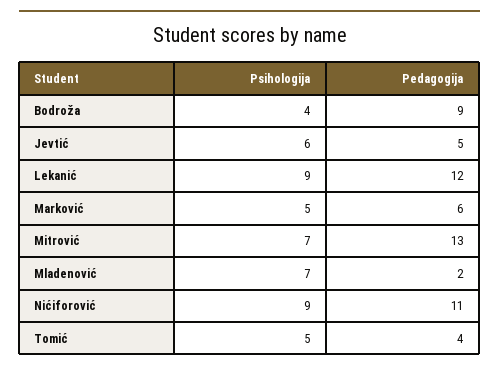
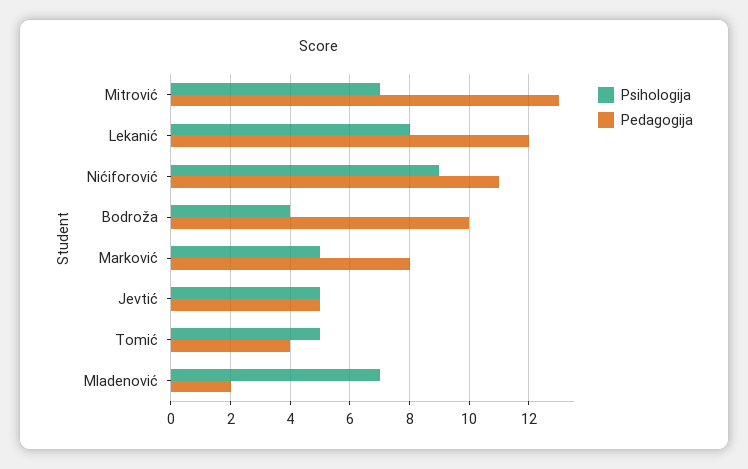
Pedagogija, Bodroža: 9 -> 10
Psihologija, Jevtić: 6 -> 5
Psihologija, Lekanić: 9 -> 8
Pedagogija, Marković: 6 -> 8

